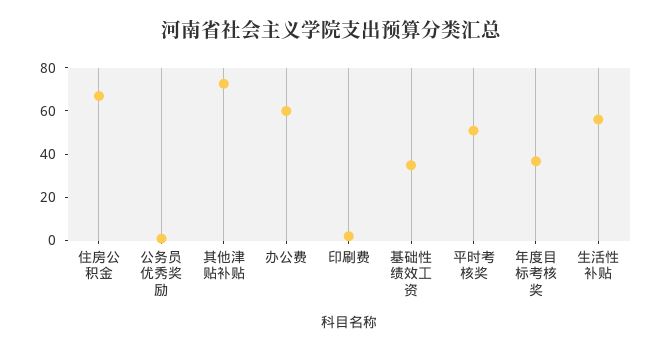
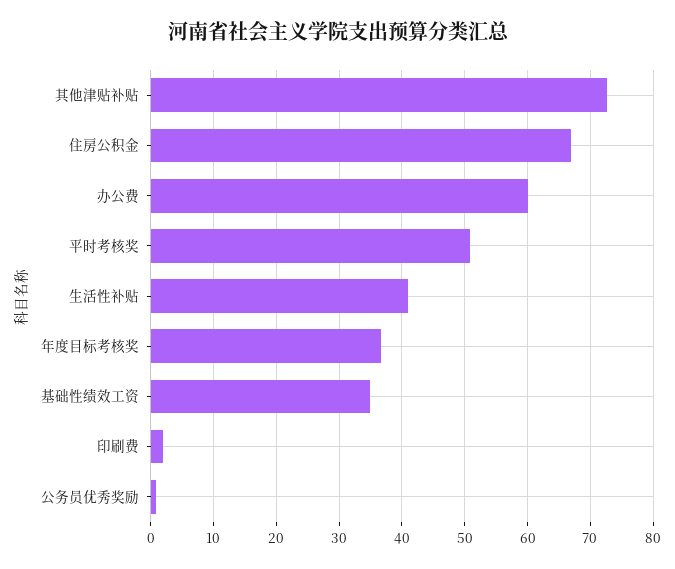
生活性补贴: 55 -> 41

